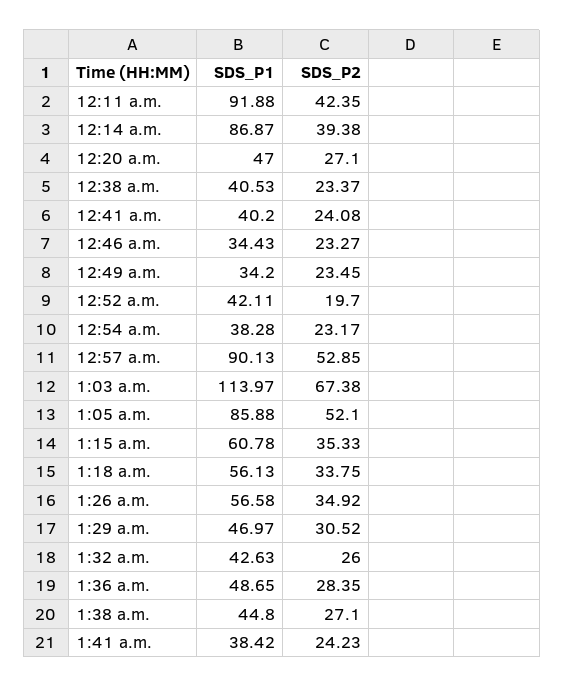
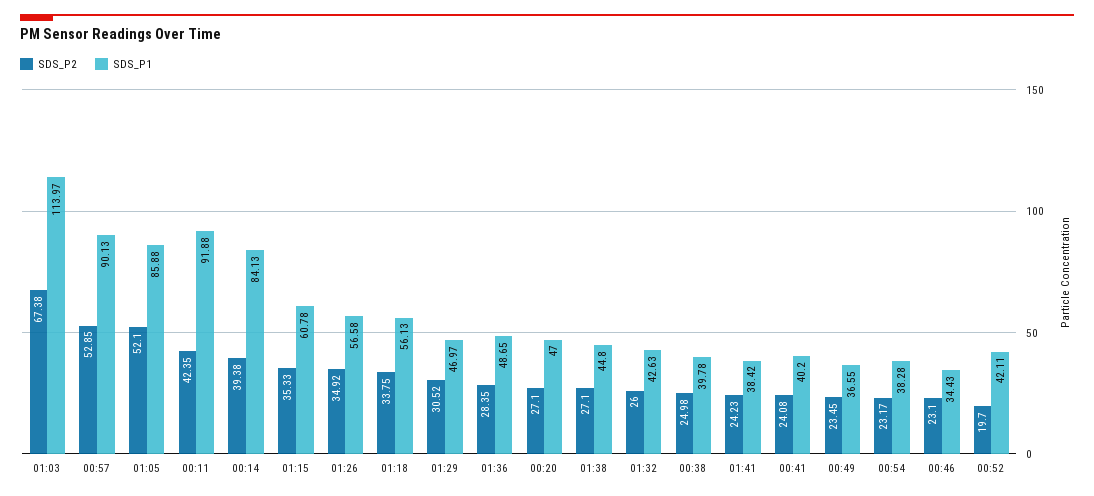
SDS_P1, 12:14 a.m.: 86.87 -> 84.13
SDS_P1, 12:38 a.m.: 40.53 -> 39.78
SDS_P2, 12:38 a.m.: 23.37 -> 24.98
SDS_P2, 12:46 a.m.: 23.27 -> 23.1
SDS_P1, 12:49 a.m.: 34.2 -> 36.55

